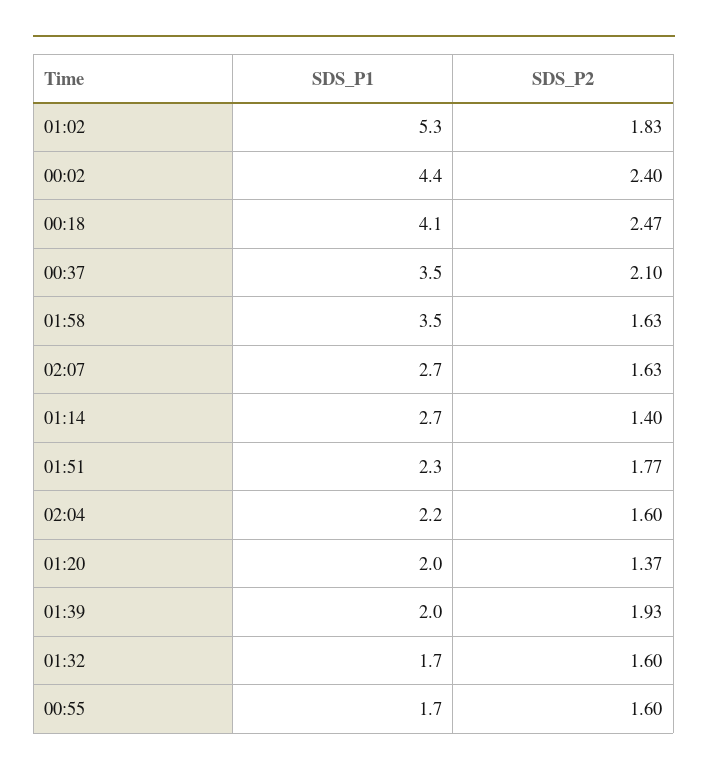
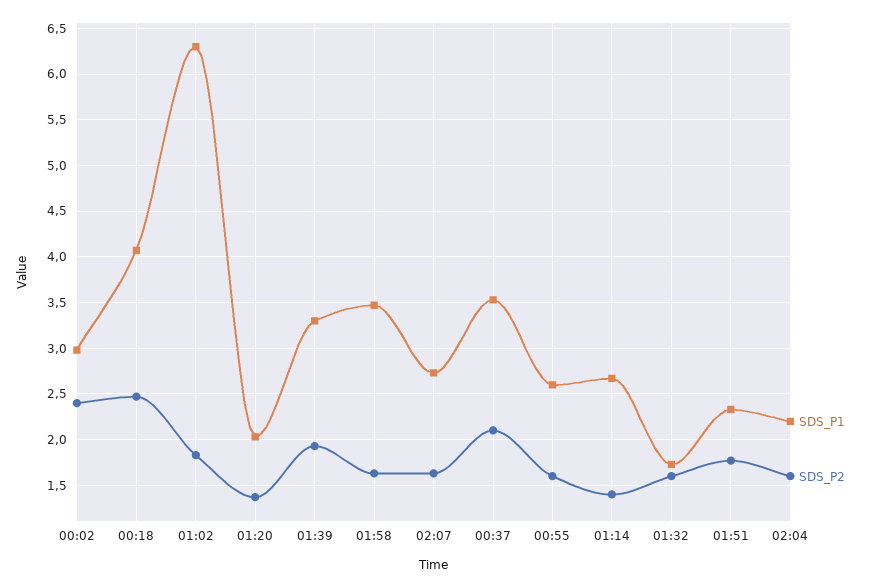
SDS_P1, 01:02: 5.3 -> 6.3
SDS_P1, 00:02: 4.4 -> 3
SDS_P1, 01:39: 2 -> 3.3
SDS_P1, 00:55: 1.7 -> 2.6

